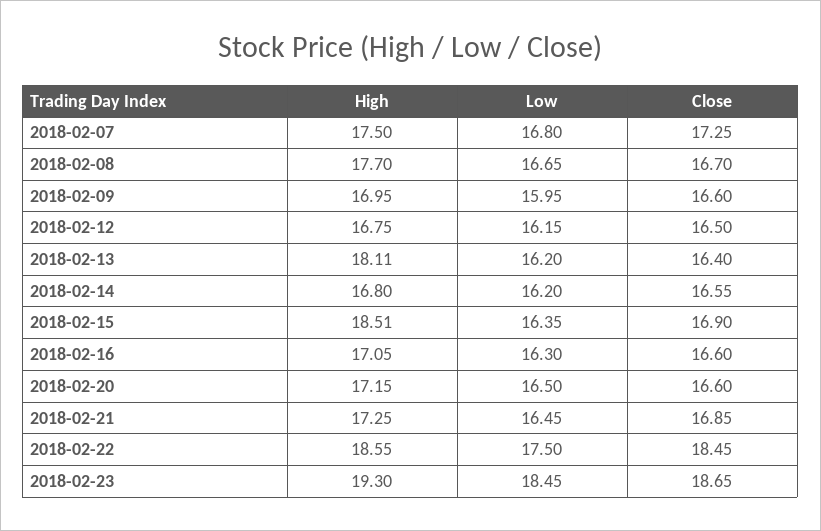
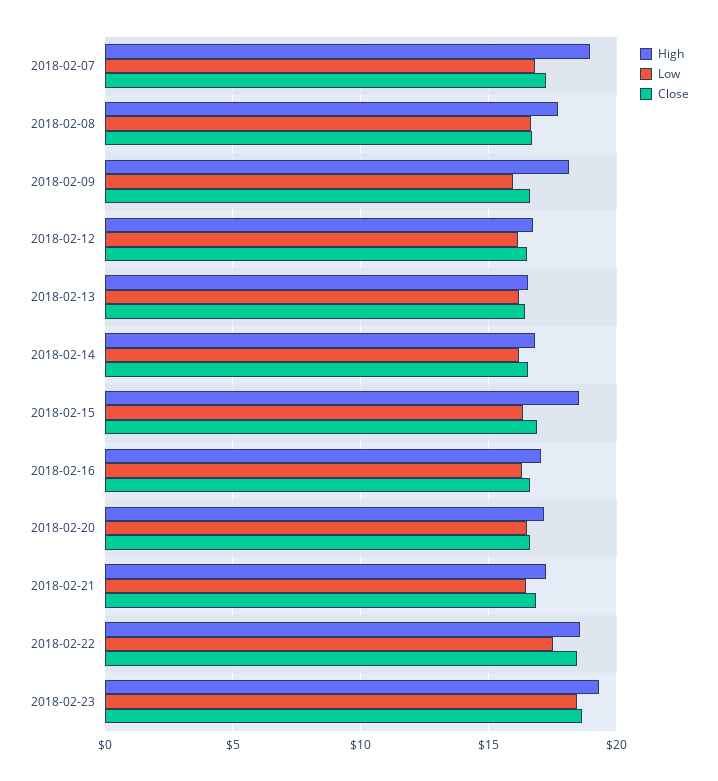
High, 2018-02-07: 17.5 -> 19
High, 2018-02-09: 16.95 -> 18
High, 2018-02-13: 18.11 -> 16.5

